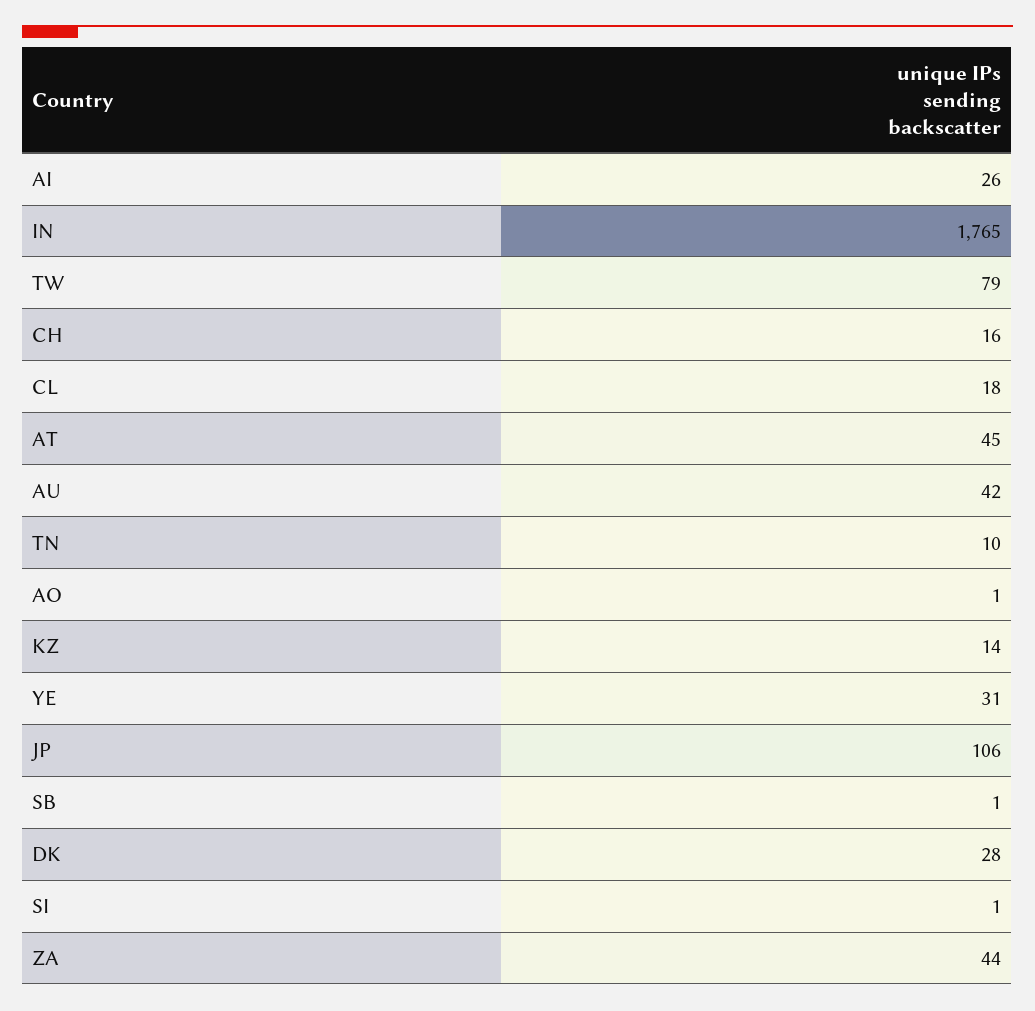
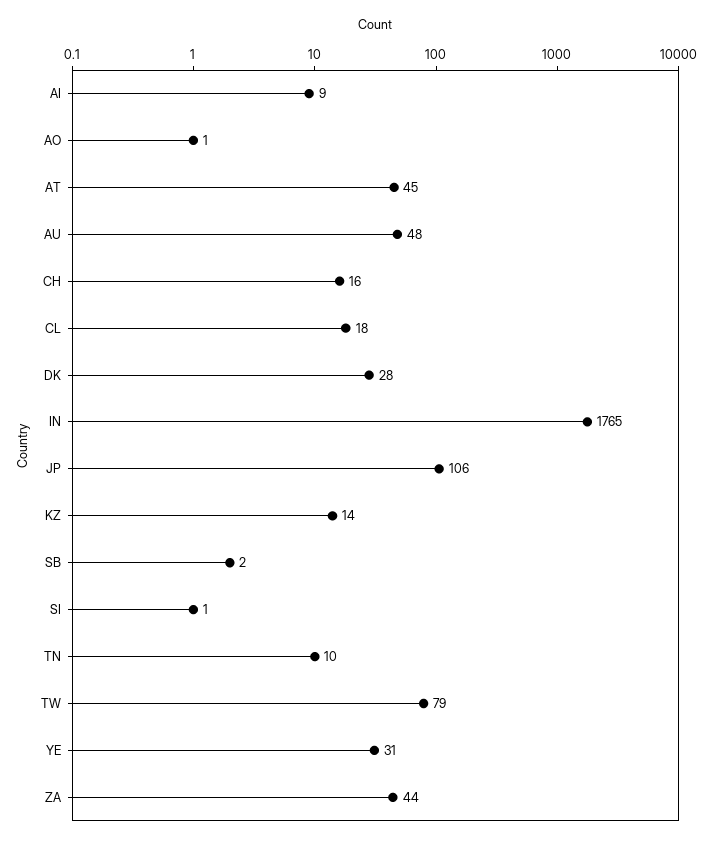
AI: 26 -> 9
AU: 42 -> 48
SB: 1 -> 2

